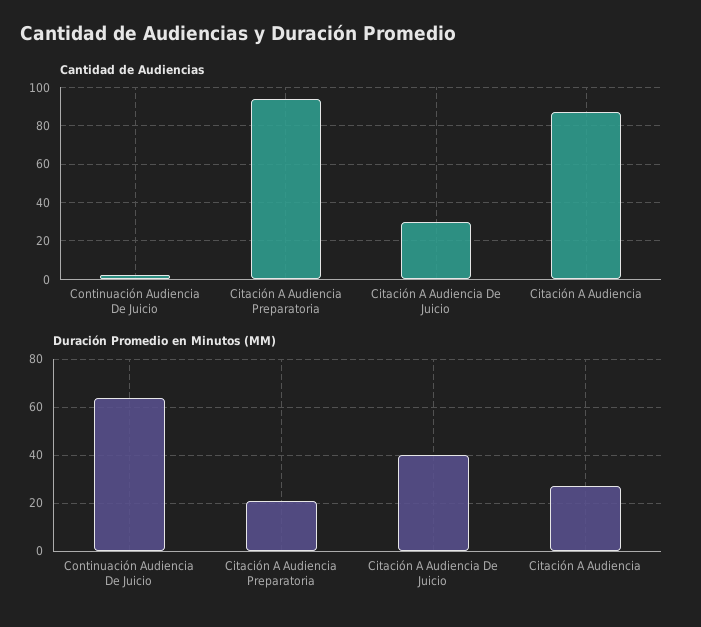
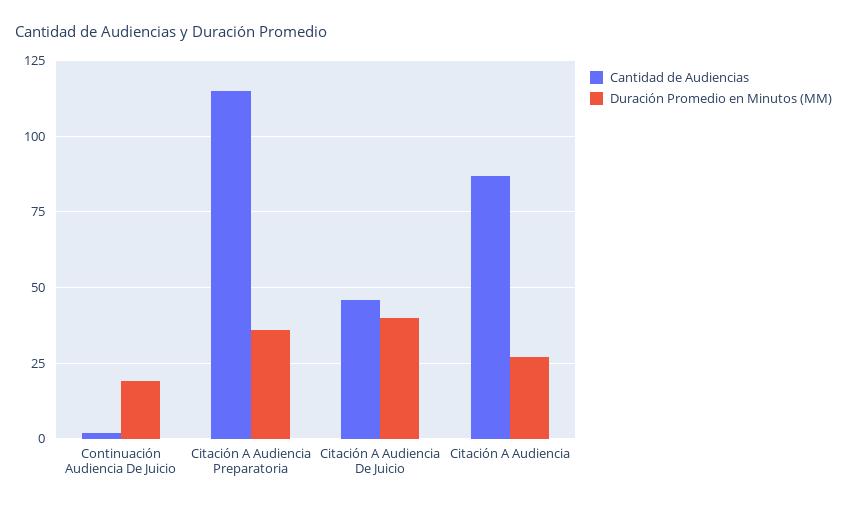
Cantidad de Audiencias, Citación A Audiencia Preparatoria: 95 -> 115
Cantidad de Audiencias, Citación A Audiencia De Juicio: 30 -> 45
Duración Promedio en Minutos (MM), Continuación Audiencia De Juicio: 65 -> 20
Duración Promedio en Minutos (MM), Citación A Audiencia Preparatoria: 20 -> 35

